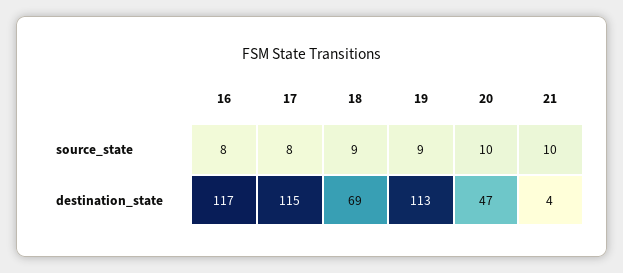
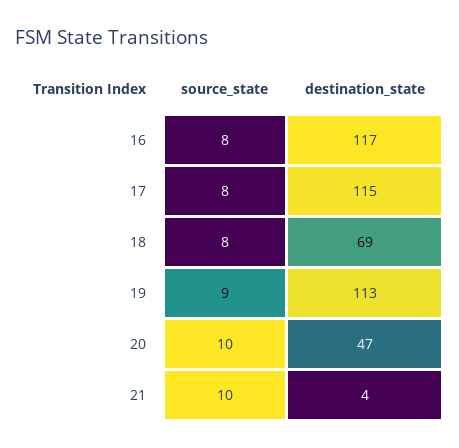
18, source_state: 9 -> 8

